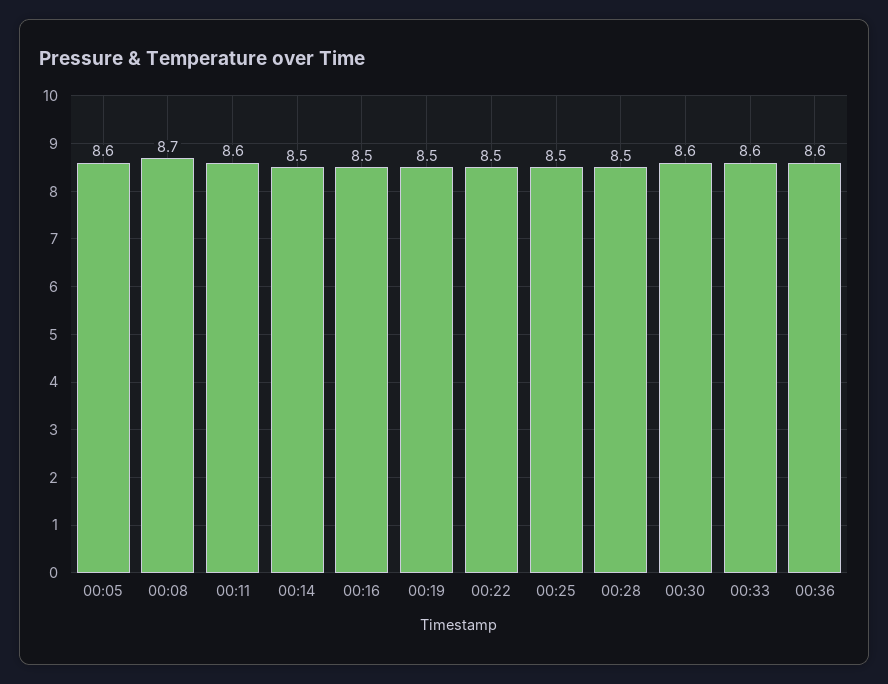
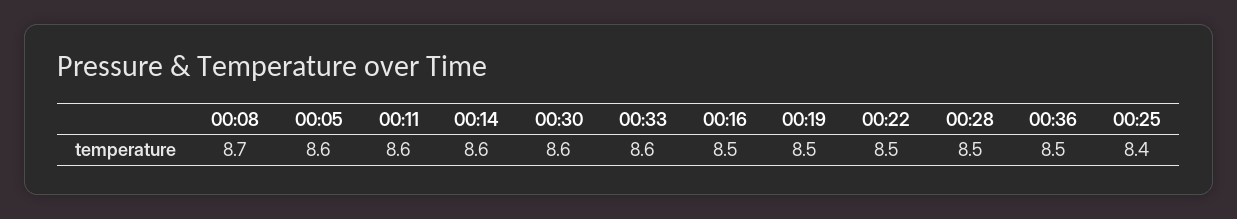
00:14: 8.5 -> 8.6
00:25: 8.5 -> 8.4
00:36: 8.6 -> 8.5

